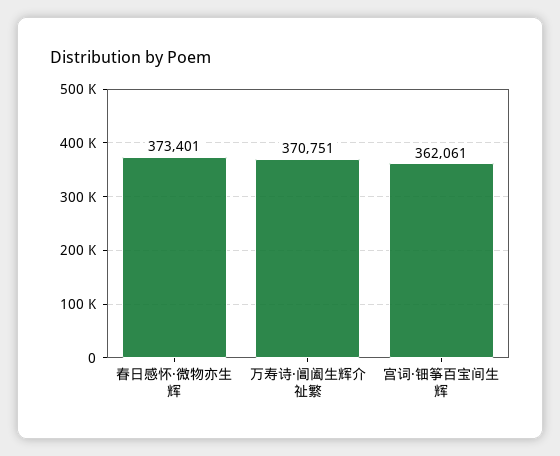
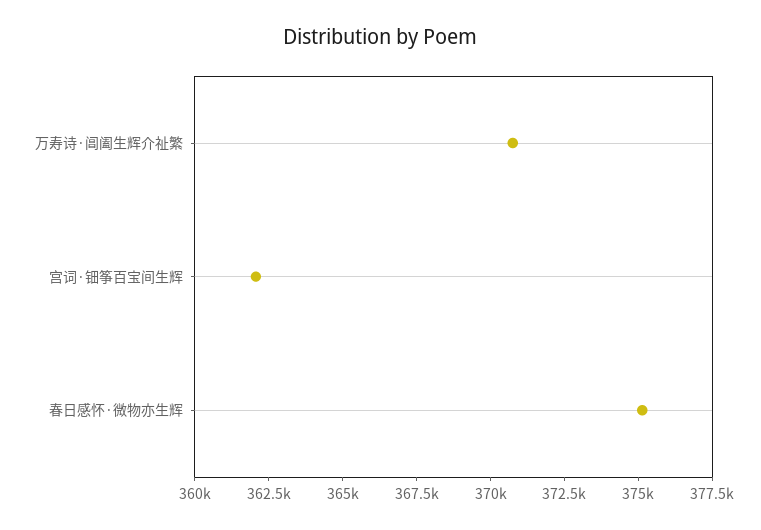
春日感怀·微物亦生辉: 373401 -> 375000

